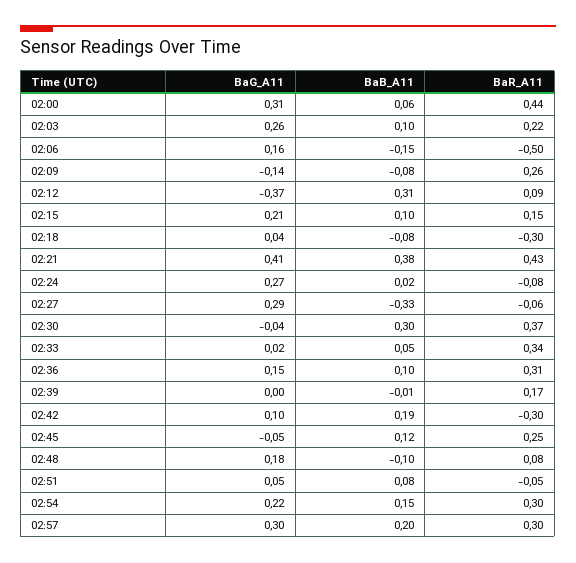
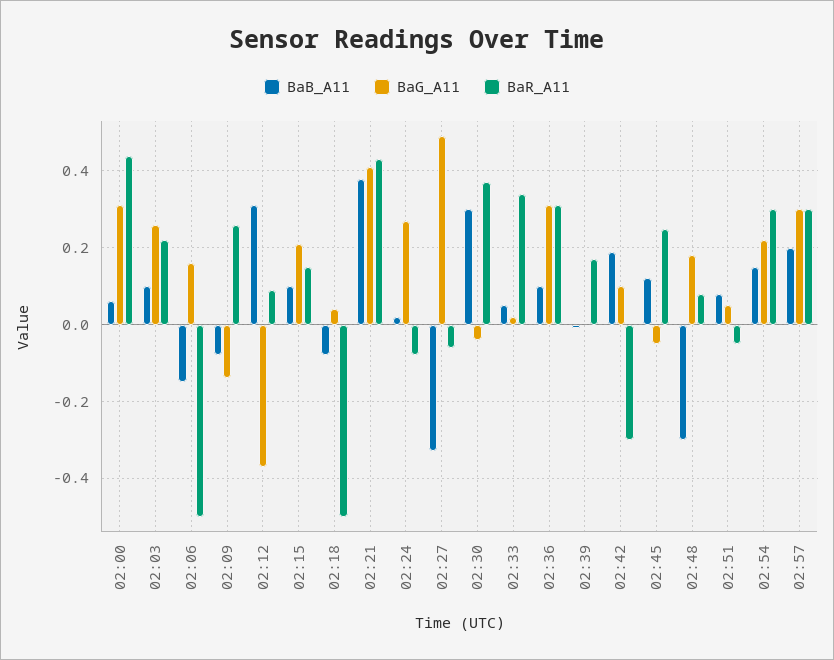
BaR_A11, 02:18: -0.3 -> -0.5
BaG_A11, 02:27: 0.29 -> 0.5
BaG_A11, 02:36: 0.15 -> 0.3
BaB_A11, 02:48: -0.1 -> -0.3

